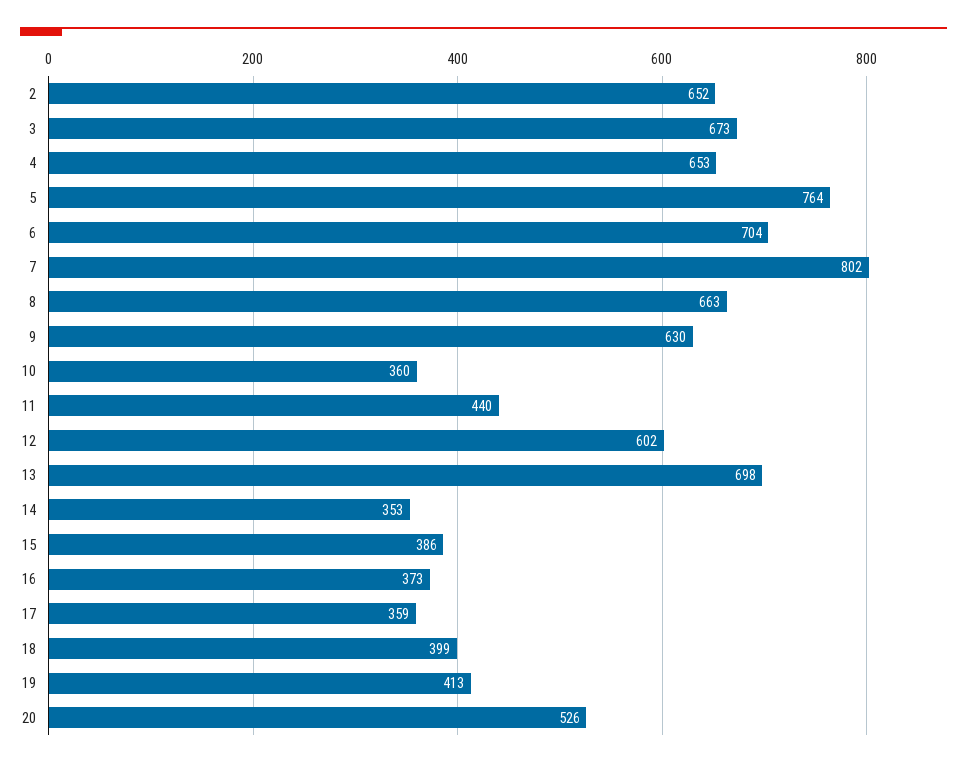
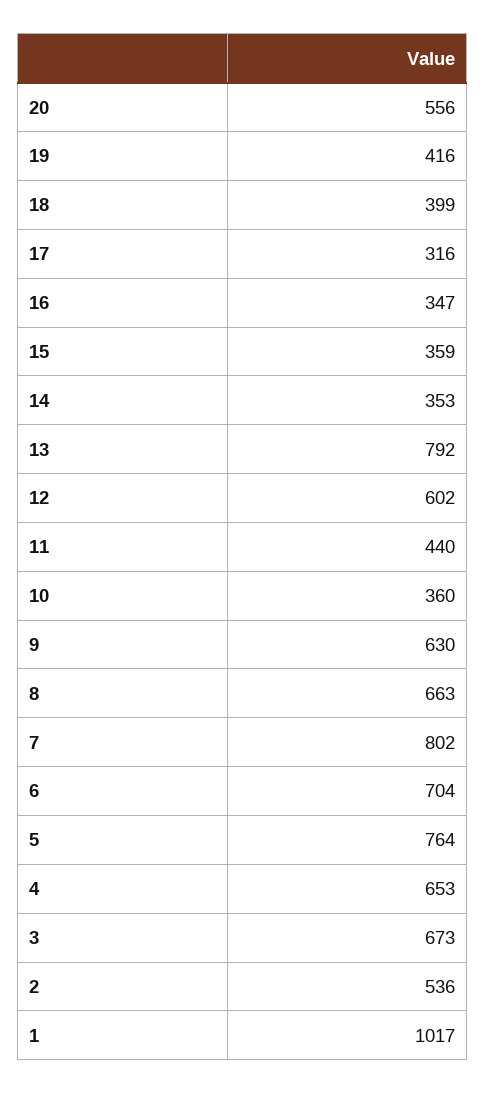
2: 652 -> 536
13: 698 -> 792
15: 386 -> 359
16: 373 -> 347
17: 359 -> 316
19: 413 -> 416
20: 526 -> 556
1: none -> 1017

